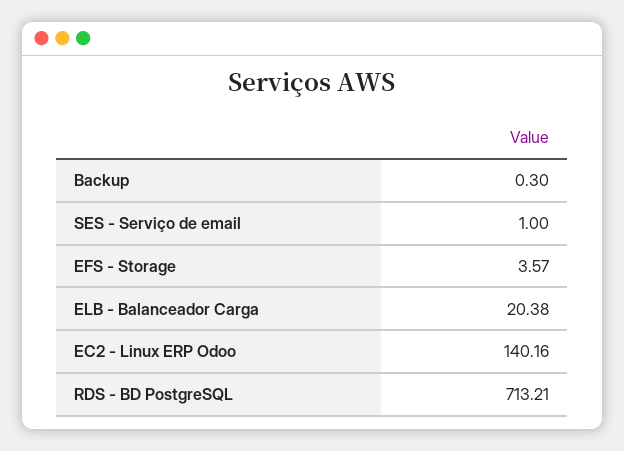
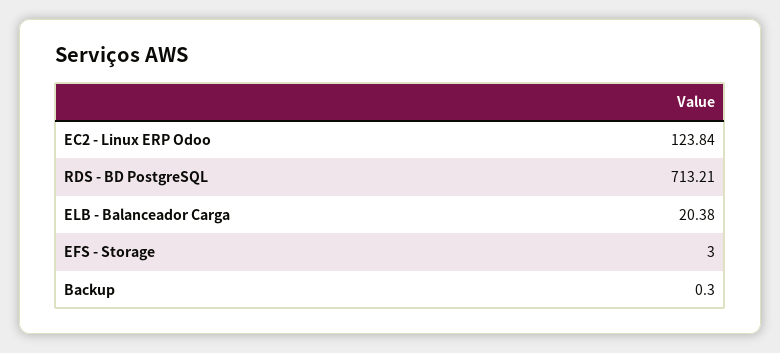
SES - Serviço de email: 1 -> none
EFS - Storage: 3.57 -> 3
EC2 - Linux ERP Odoo: 140.16 -> 123.84

